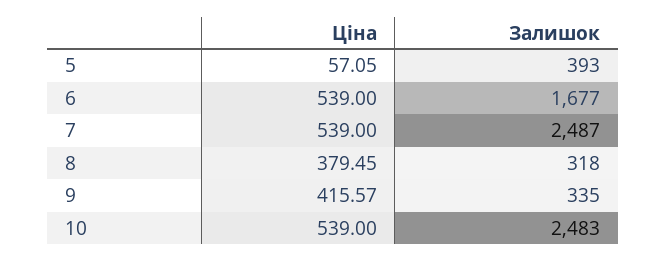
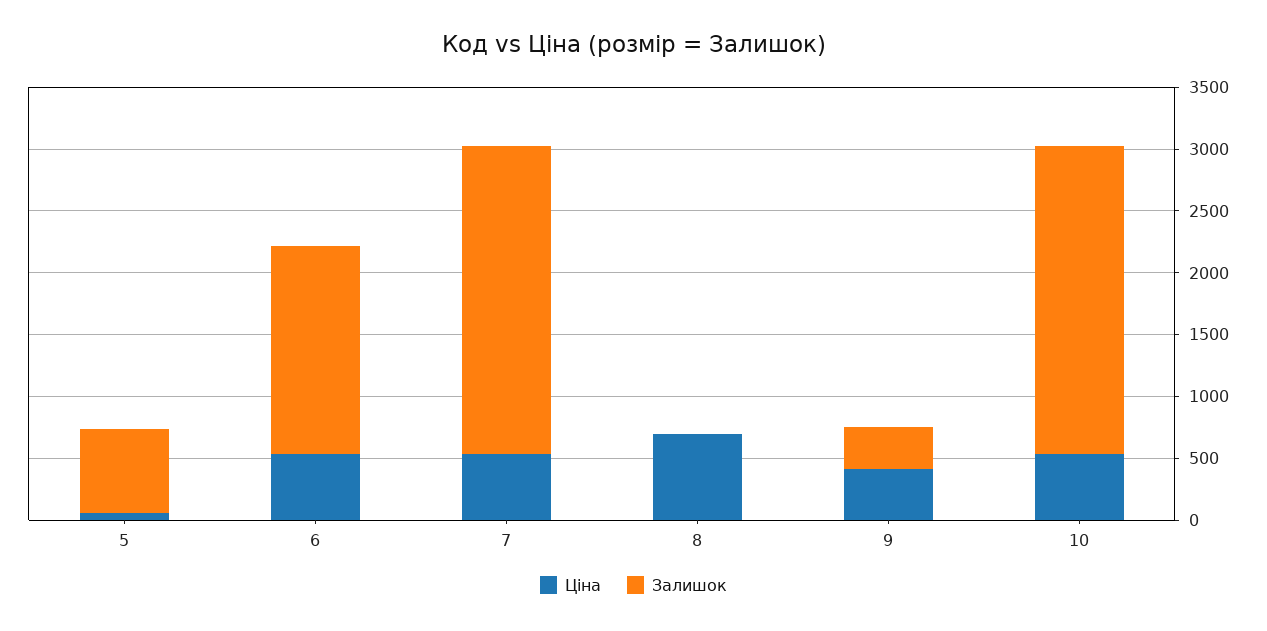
Залишок, 5: 393 -> 700
Ціна, 8: 379.45 -> 700
Залишок, 8: 318 -> 0

